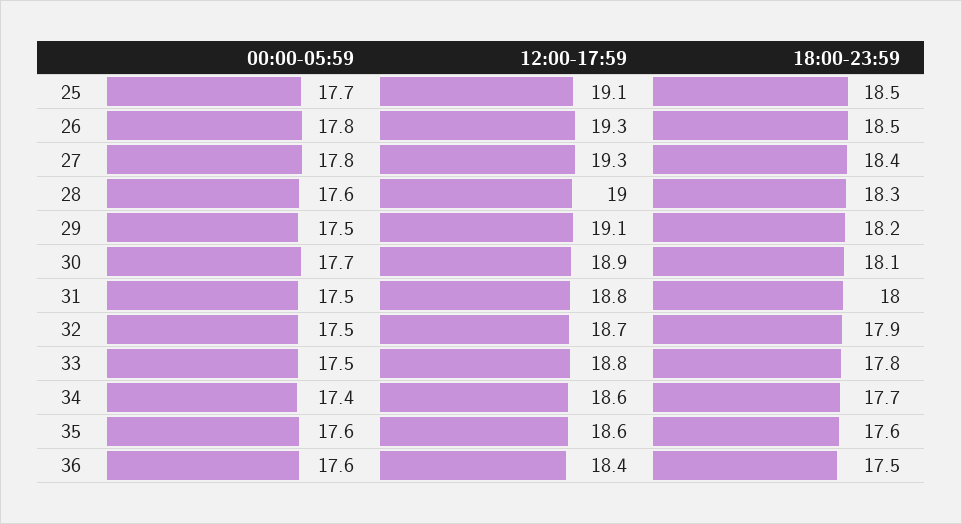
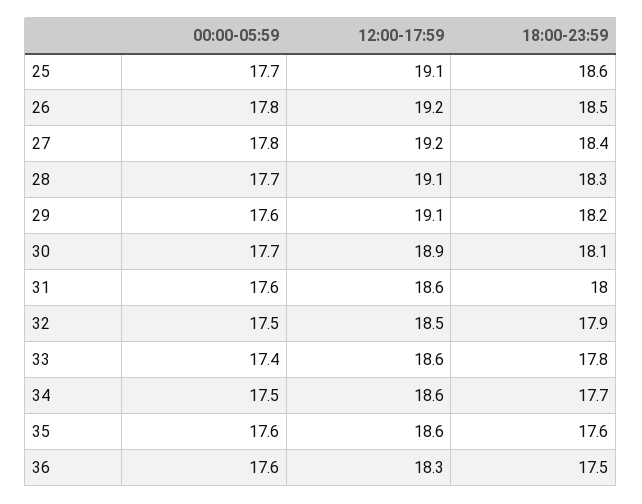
18:00-23:59, 25: 18.5 -> 18.6
12:00-17:59, 26: 19.3 -> 19.2
12:00-17:59, 27: 19.3 -> 19.2
00:00-05:59, 28: 17.6 -> 17.7
12:00-17:59, 28: 19 -> 19.1
00:00-05:59, 29: 17.5 -> 17.6
00:00-05:59, 31: 17.5 -> 17.6
12:00-17:59, 31: 18.8 -> 18.6
12:00-17:59, 32: 18.7 -> 18.5
00:00-05:59, 33: 17.5 -> 17.4
12:00-17:59, 33: 18.8 -> 18.6
00:00-05:59, 34: 17.4 -> 17.5
12:00-17:59, 36: 18.4 -> 18.3

